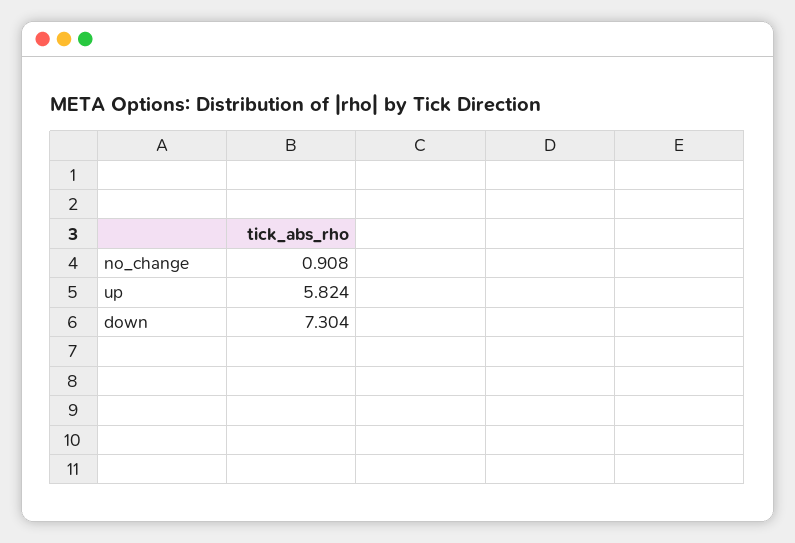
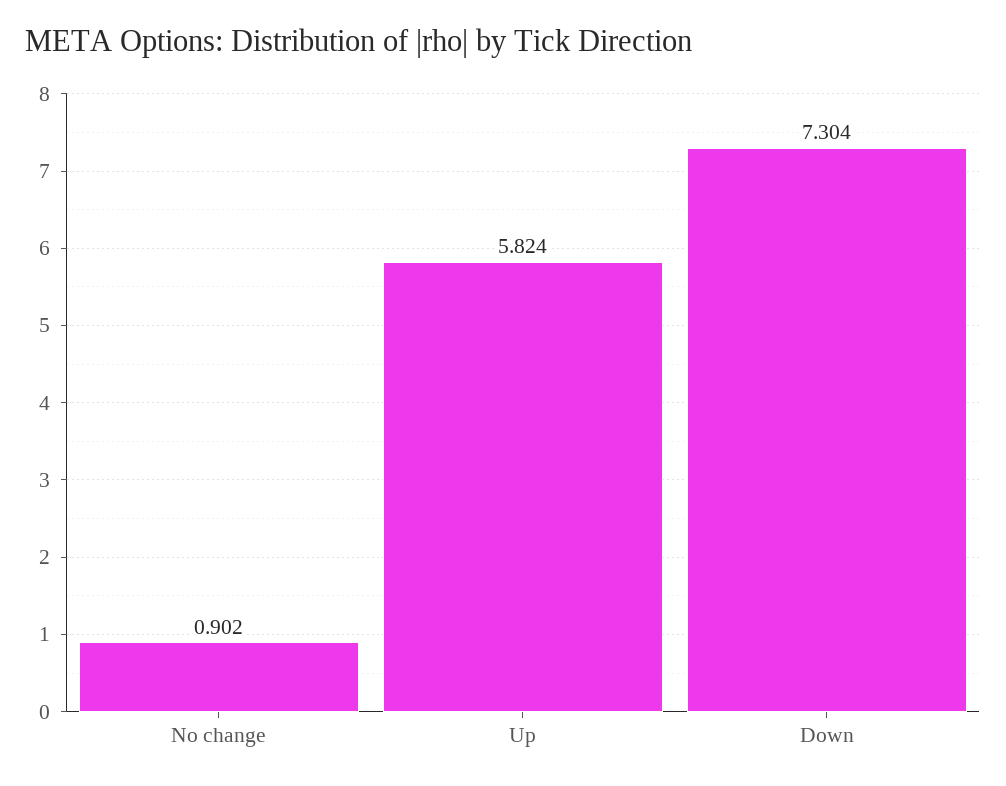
no_change: 0.908 -> 0.902

